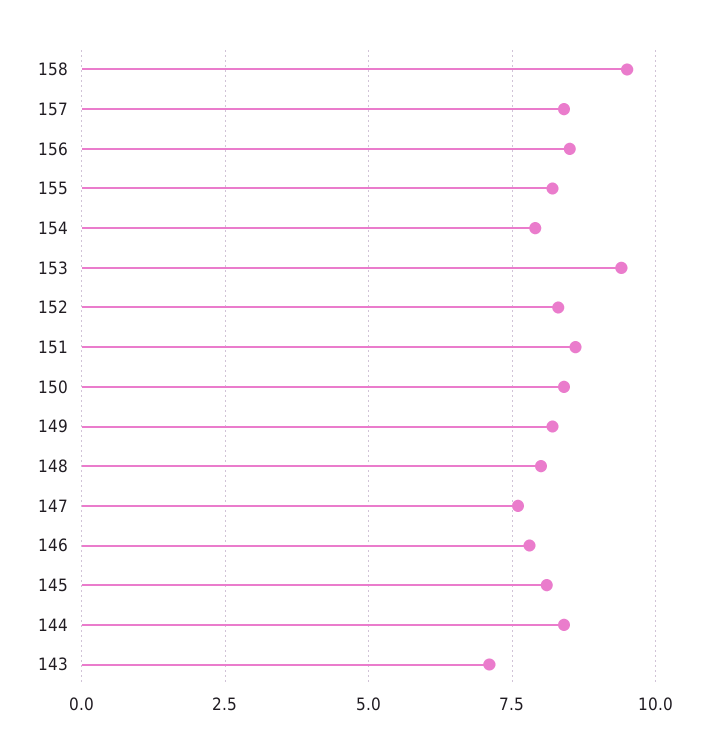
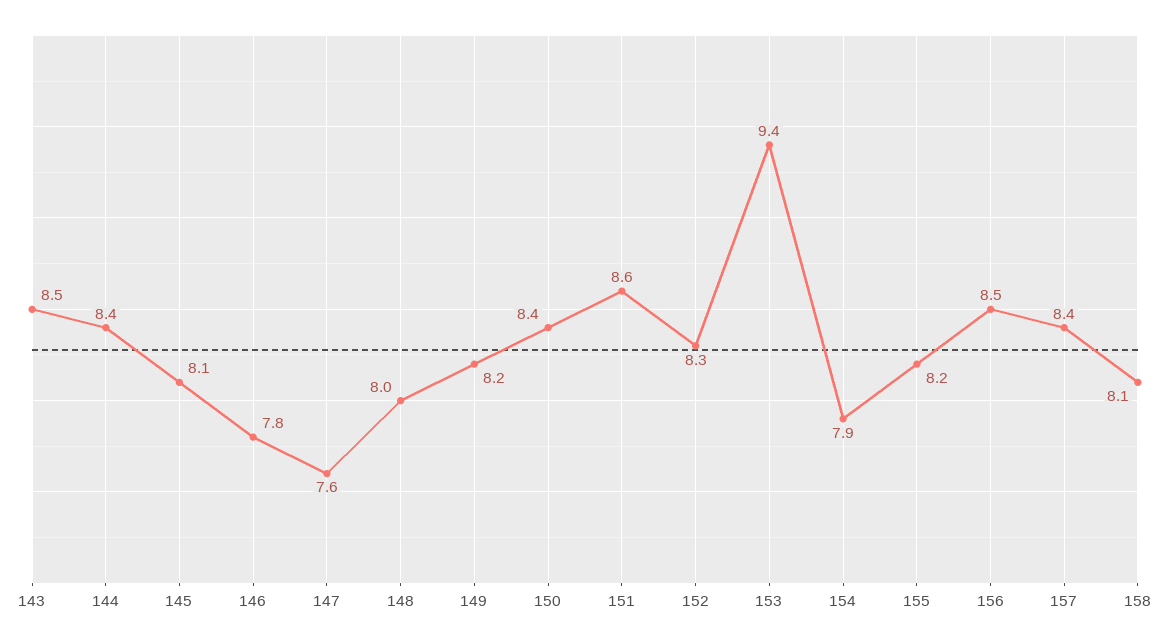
158: 9.5 -> 8.1
143: 7 -> 8.5

